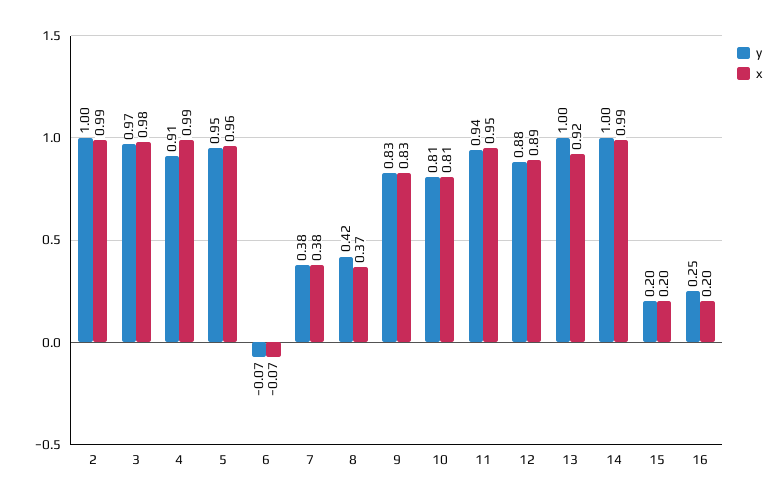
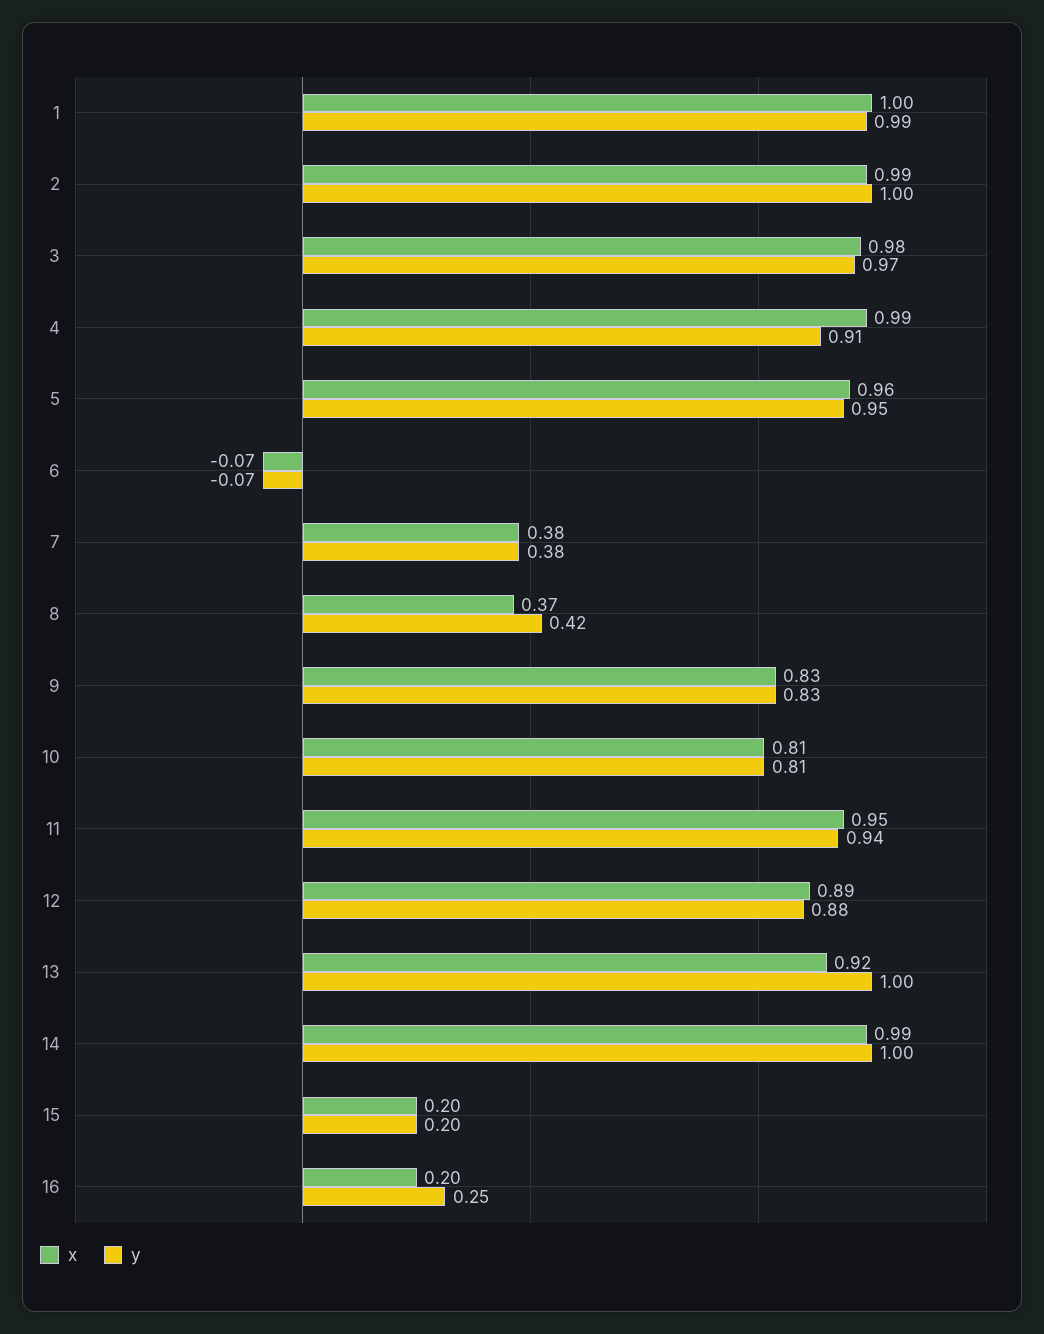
x, 1: none -> 1
y, 1: none -> 0.99

